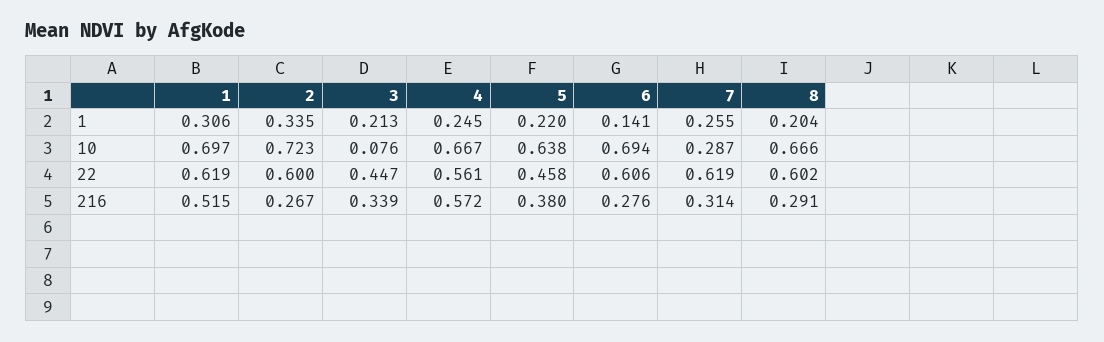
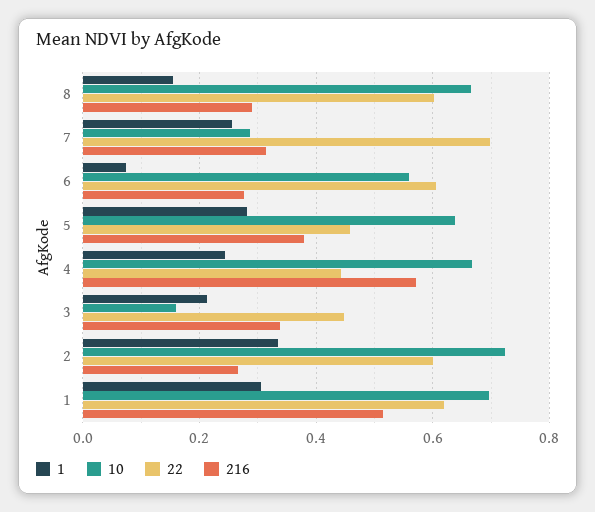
1, 5: 0.22 -> 0.28
1, 6: 0.141 -> 0.08
1, 8: 0.204 -> 0.16
10, 3: 0.076 -> 0.16
10, 6: 0.694 -> 0.56
22, 4: 0.561 -> 0.44
22, 7: 0.619 -> 0.7

